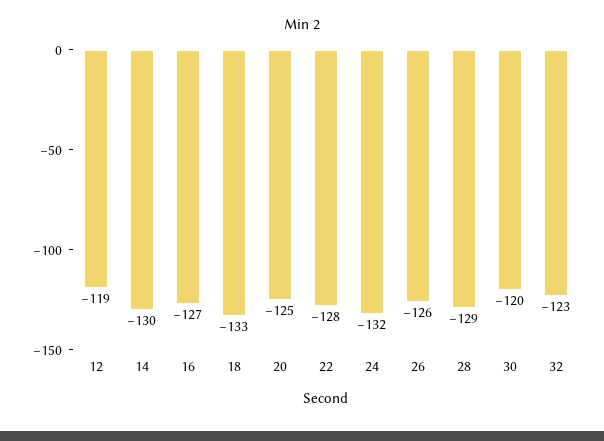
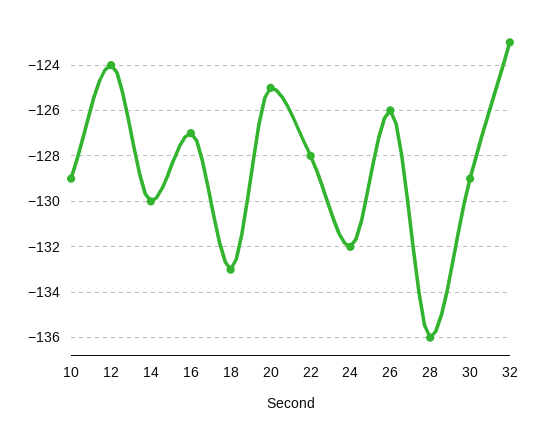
12: -119 -> -124
28: -129 -> -136
30: -120 -> -129
10: none -> -129

